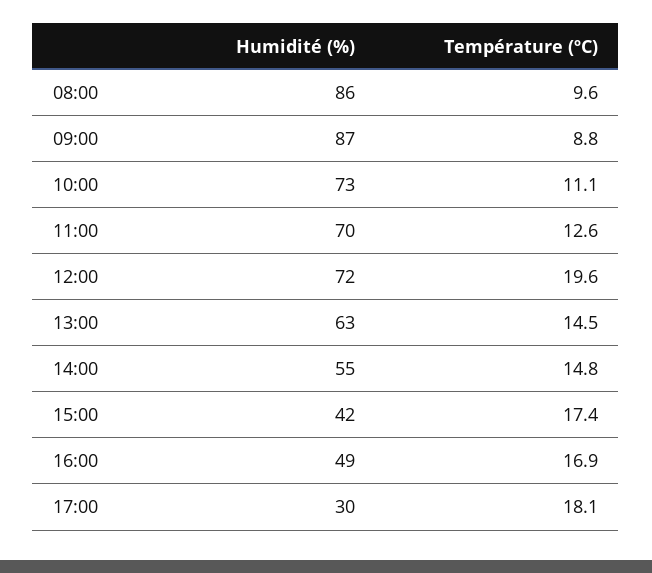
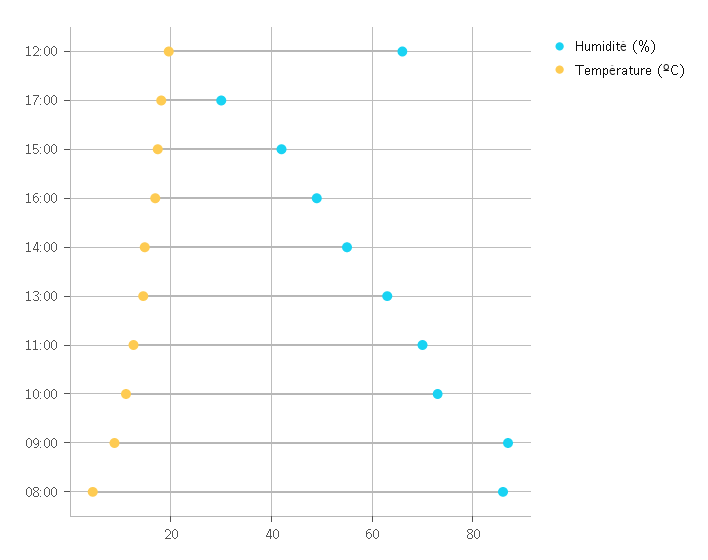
Température (ºC), 08:00: 9.6 -> 4
Humidité (%), 12:00: 72 -> 66

